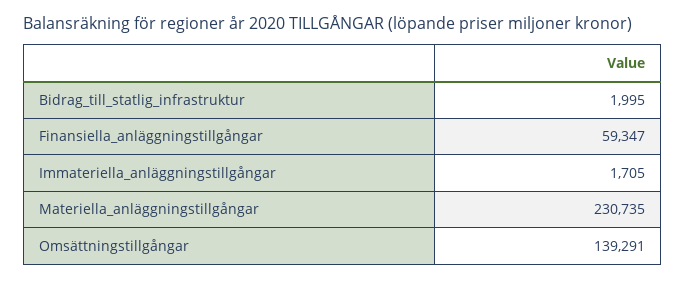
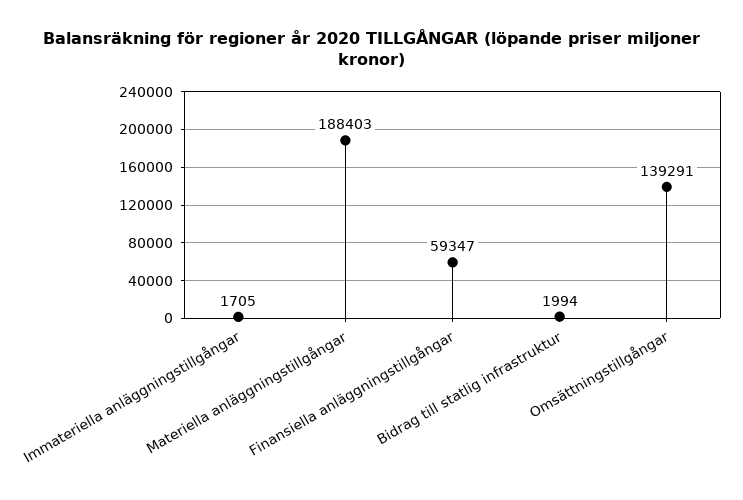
Bidrag_till_statlig_infrastruktur: 1995 -> 1994
Materiella_anläggningstillgångar: 230735 -> 188403

